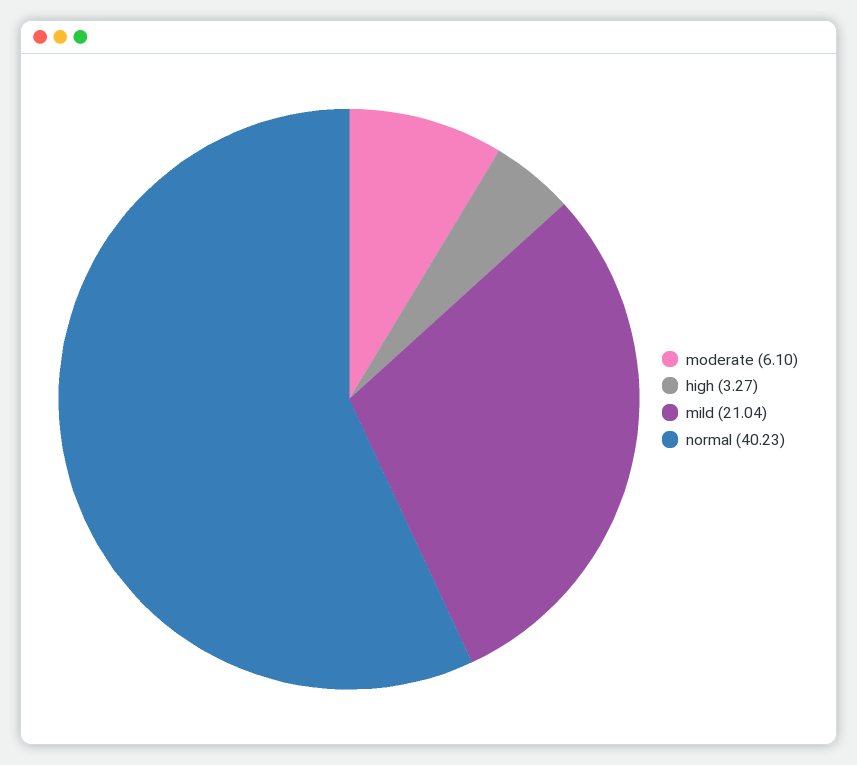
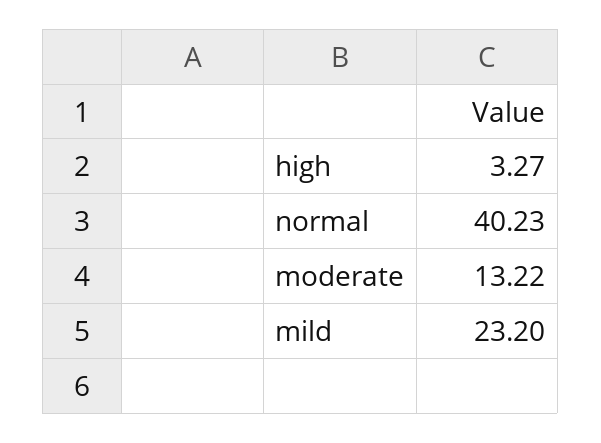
moderate: 6.1 -> 13.22
mild: 21.04 -> 23.2

